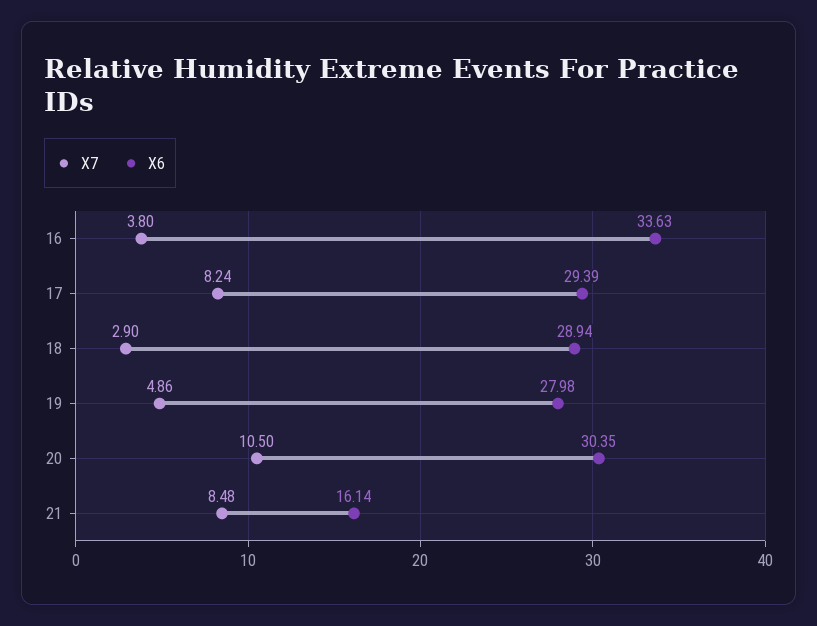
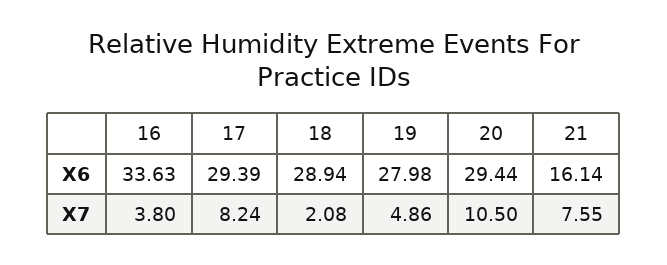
X7, 18: 2.9 -> 2.08
X6, 20: 30.35 -> 29.44
X7, 21: 8.48 -> 7.55

